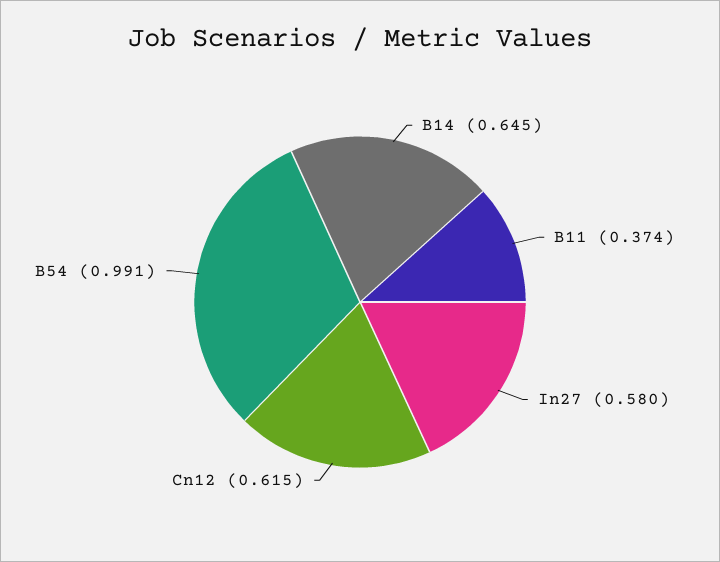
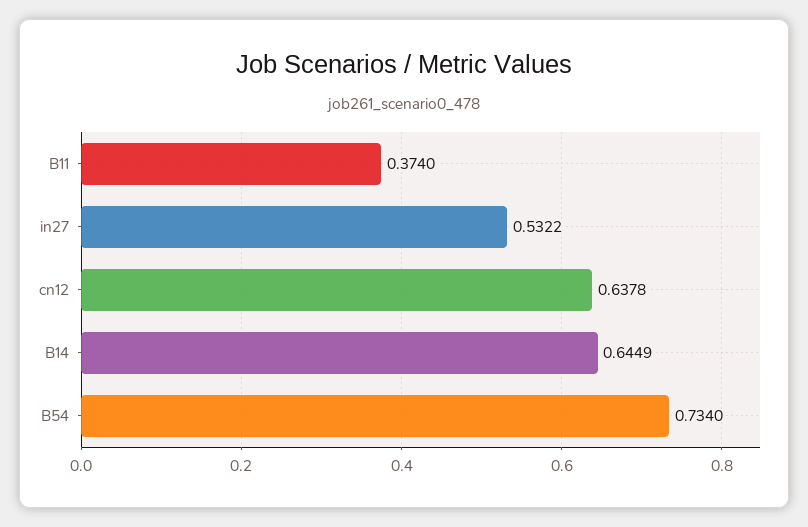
In27: 0.58 -> 0.5322
Cn12: 0.615 -> 0.6378
B54: 0.991 -> 0.734

